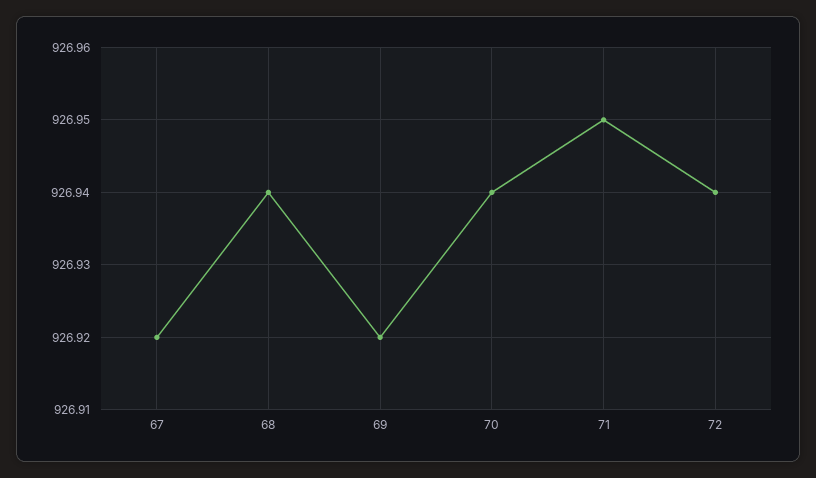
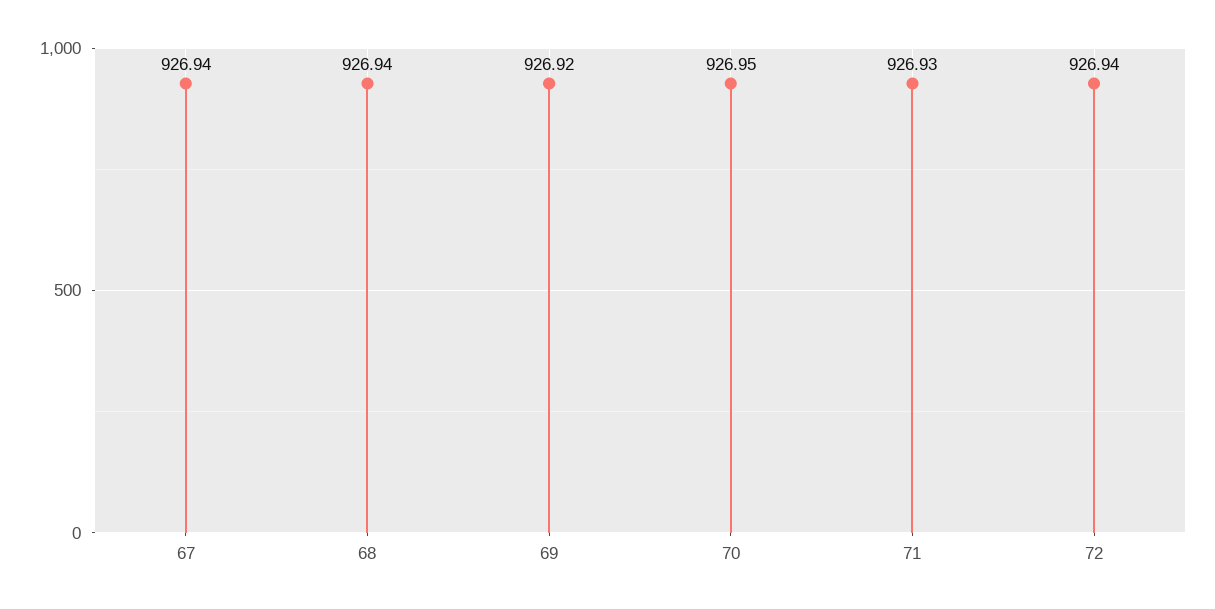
67: 926.92 -> 926.94
70: 926.94 -> 926.95
71: 926.95 -> 926.93

